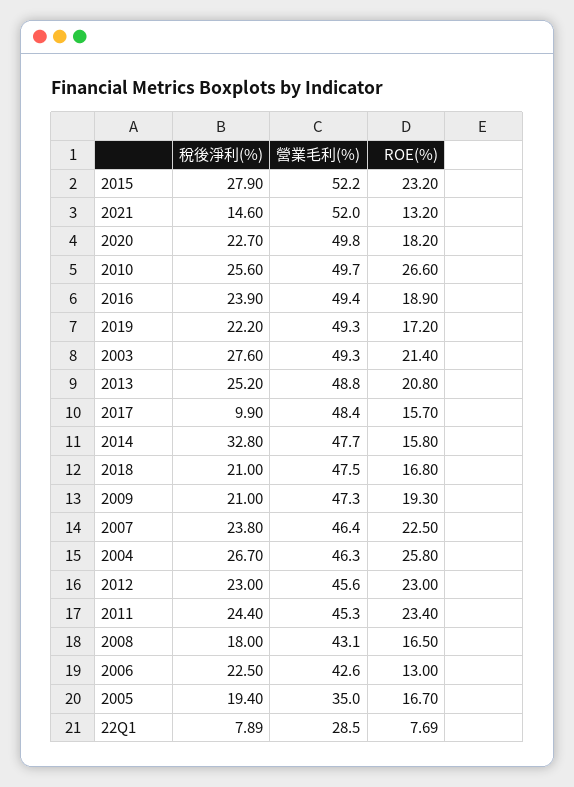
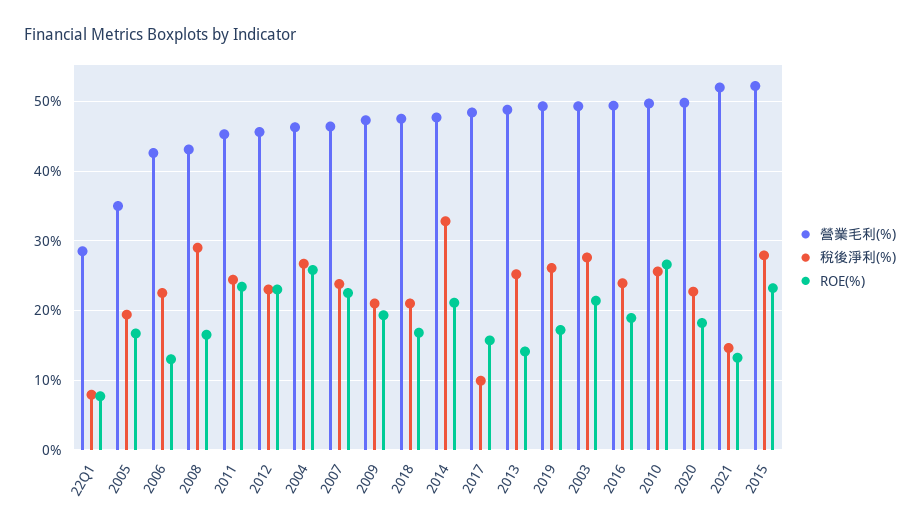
稅後淨利(%), 2019: 22.2 -> 26
ROE(%), 2013: 20.8 -> 14
ROE(%), 2014: 15.8 -> 21
稅後淨利(%), 2008: 18 -> 29

